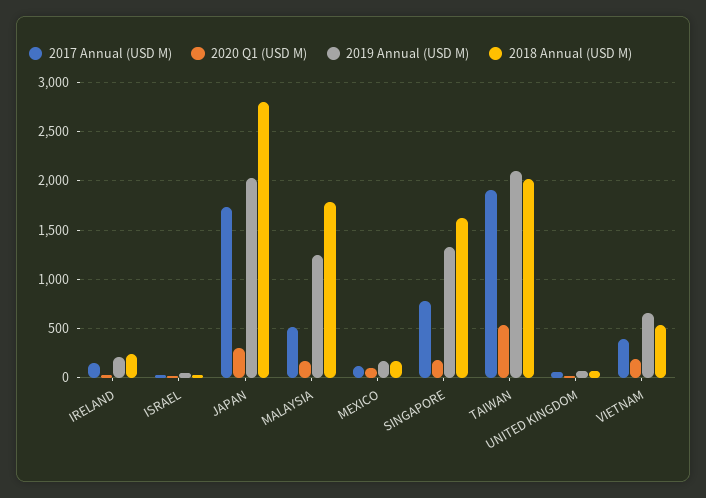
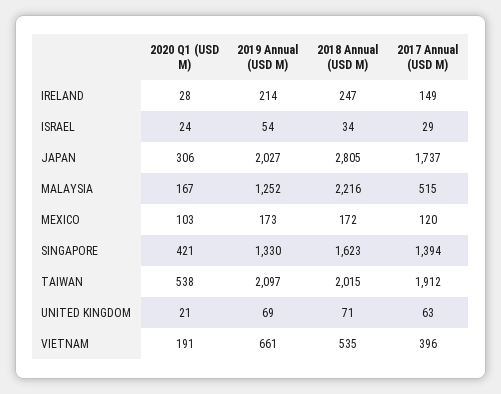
2018 Annual (USD M), MALAYSIA: 1800 -> 2216
2017 Annual (USD M), SINGAPORE: 800 -> 1394
2020 Q1 (USD M), SINGAPORE: 200 -> 421

